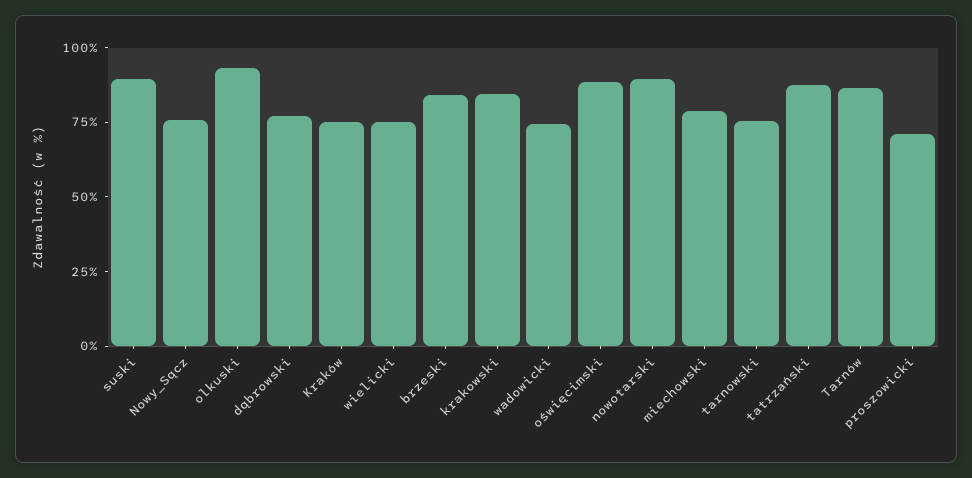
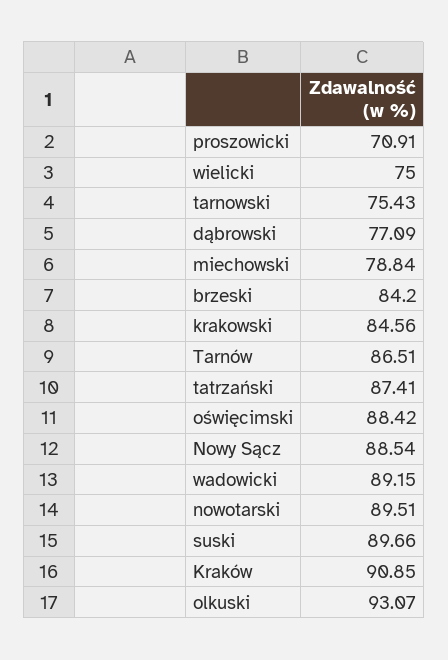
Nowy_Sącz: 75 -> 88.54
Kraków: 75 -> 90.85
wadowicki: 75 -> 89.15

